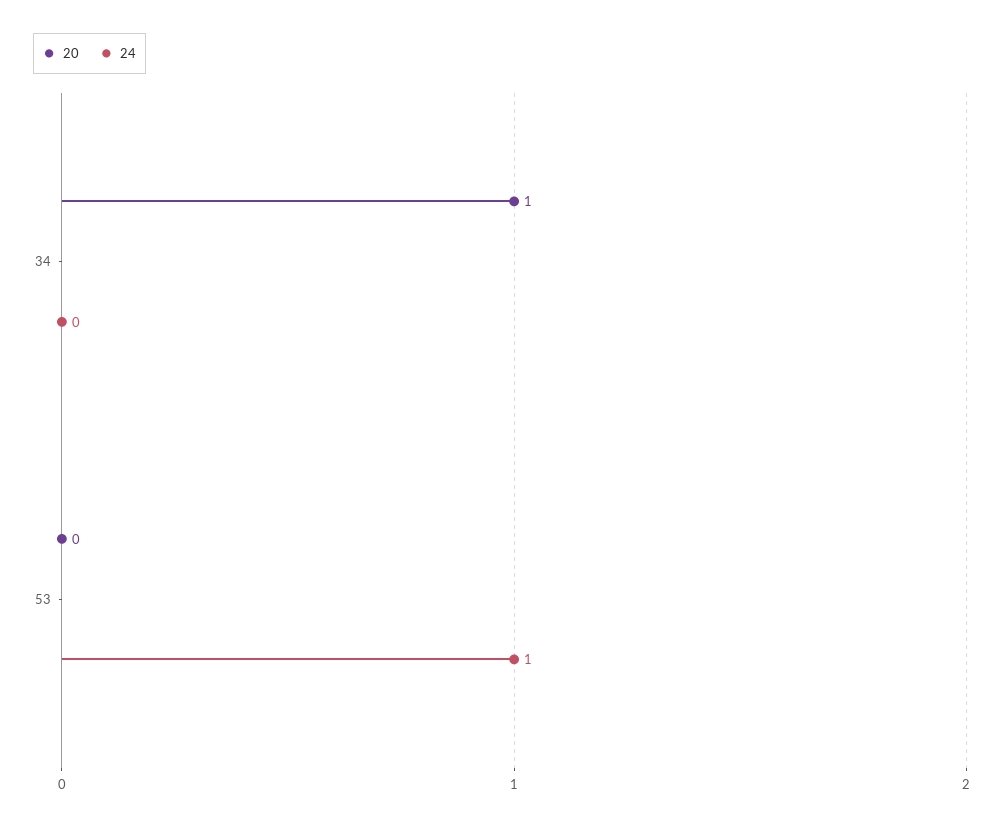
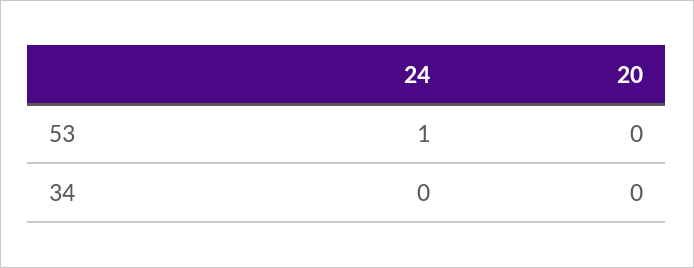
20, 34: 1 -> 0

